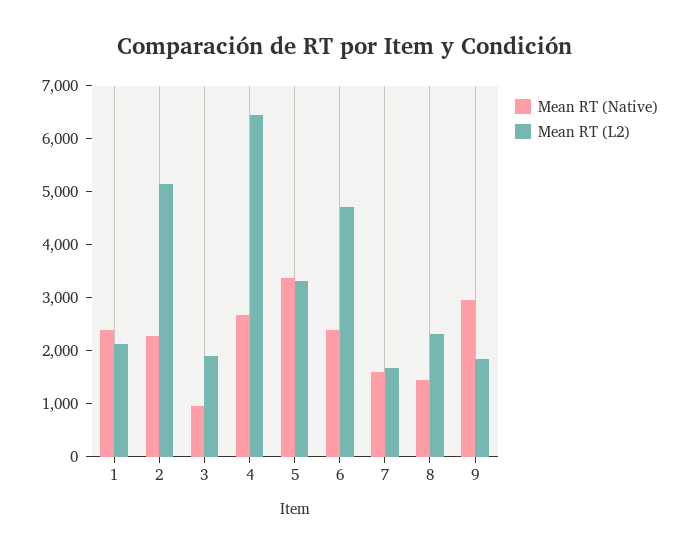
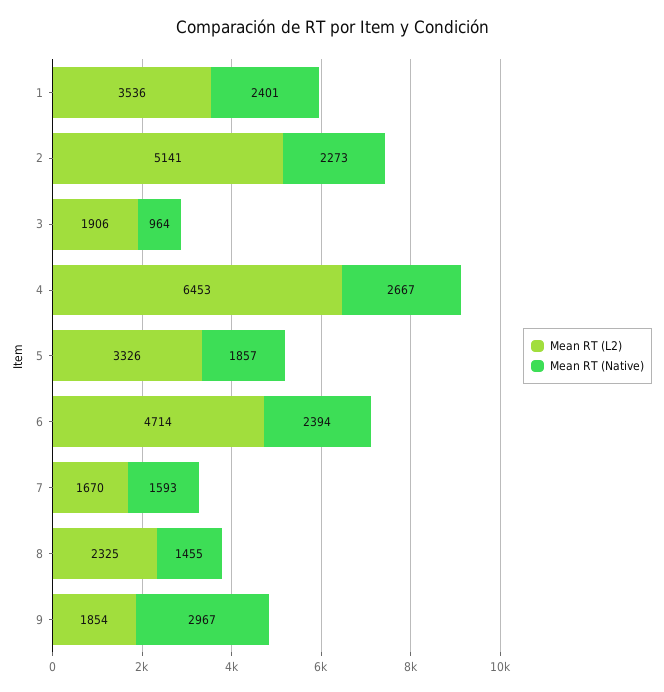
Mean RT (L2), 1: 2200 -> 3536
Mean RT (Native), 5: 3400 -> 1857

